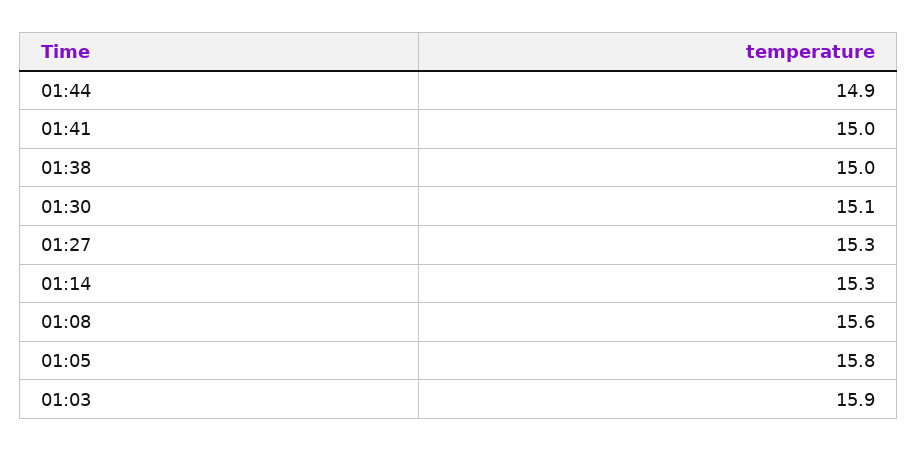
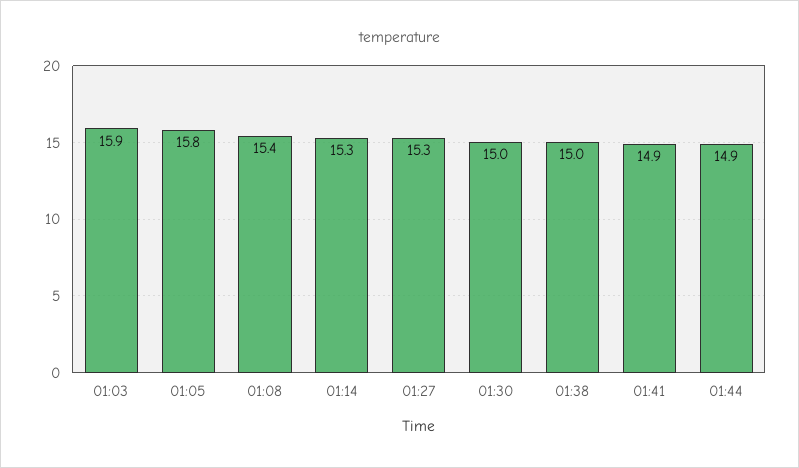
01:41: 15 -> 14.9
01:30: 15.1 -> 15
01:08: 15.6 -> 15.4

